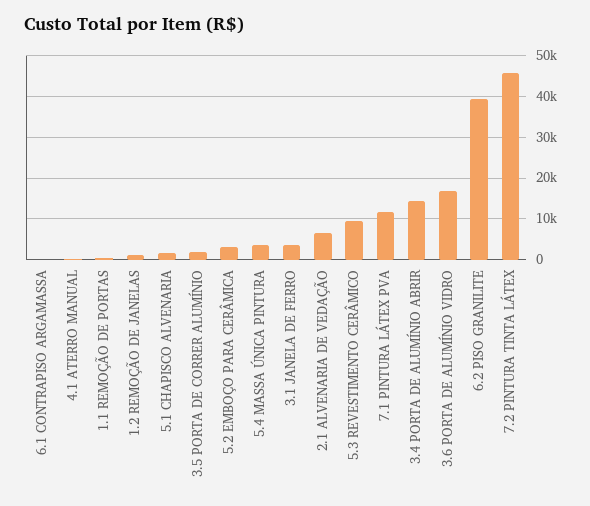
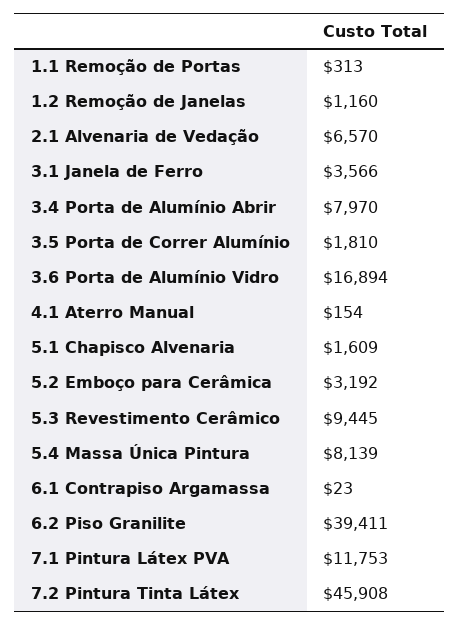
5.4 MASSA ÚNICA PINTURA: 4000 -> 8139
3.4 PORTA DE ALUMÍNIO ABRIR: 14000 -> 7970

